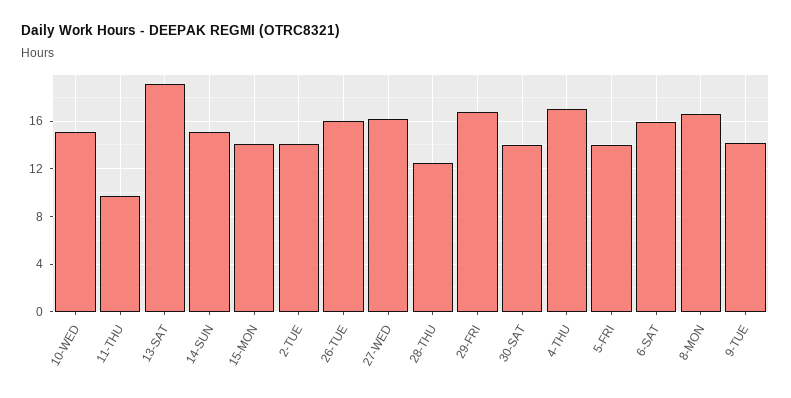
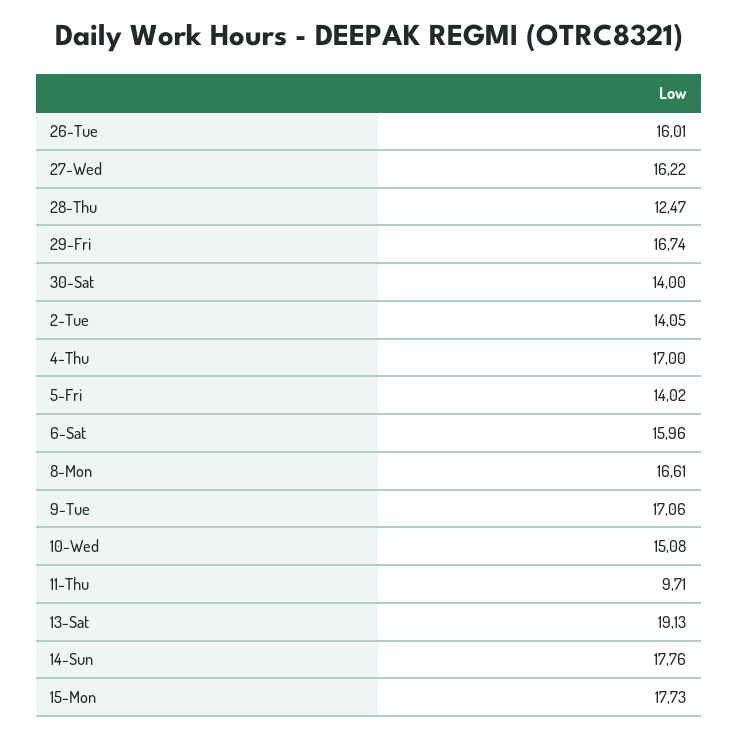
14-SUN: 15 -> 17.76
15-MON: 14 -> 17.73
9-TUE: 14 -> 17.06

